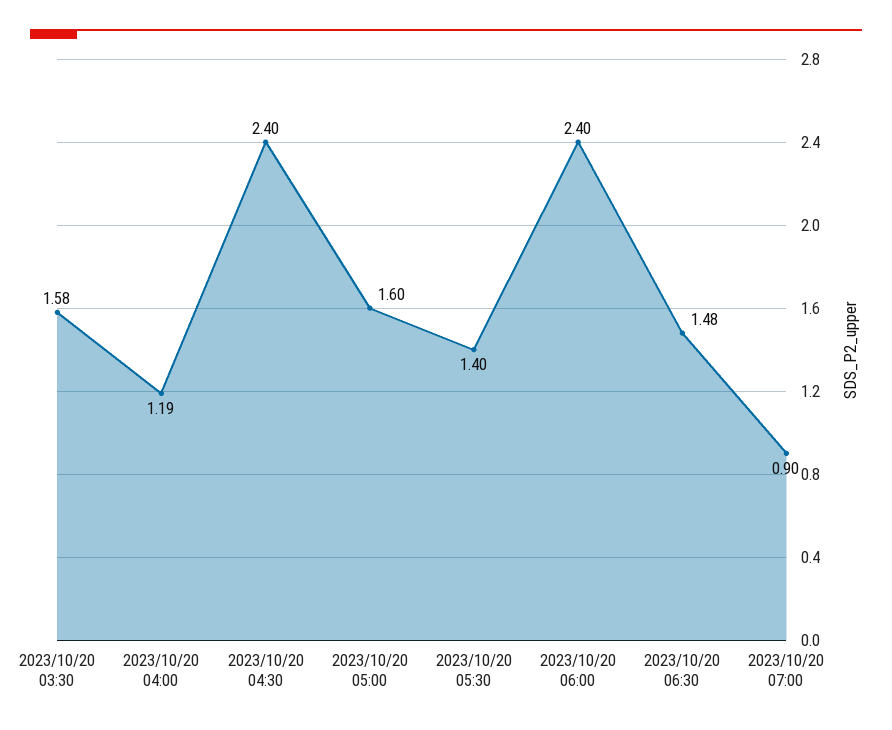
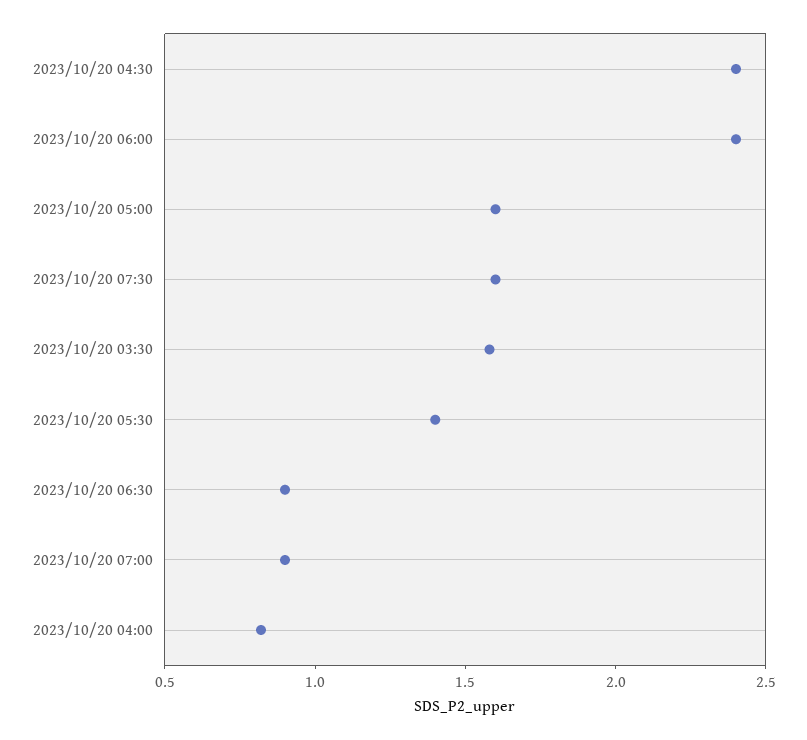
2023/10/20 04:00: 1.19 -> 0.8
2023/10/20 06:30: 1.48 -> 0.9
2023/10/20 07:30: none -> 1.6

